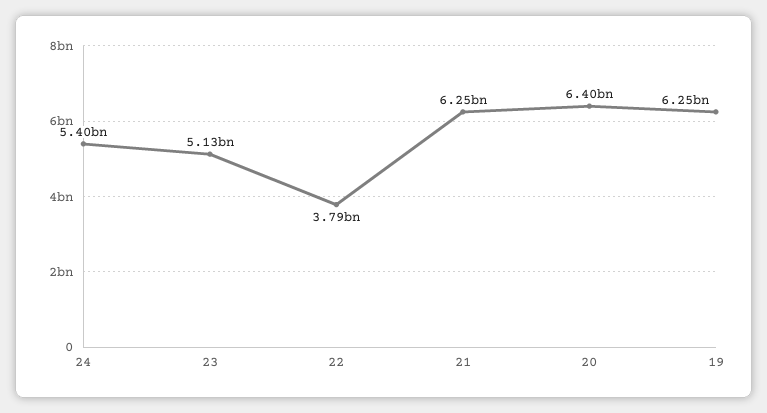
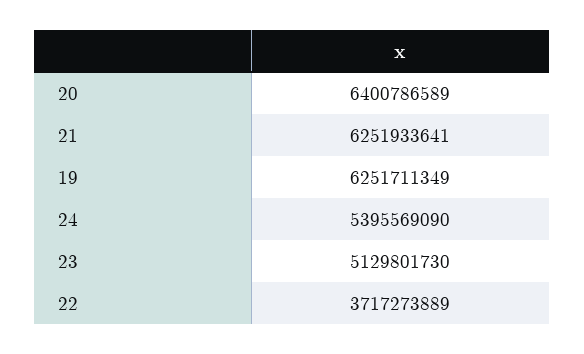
22: 3790000000 -> 3717273889

